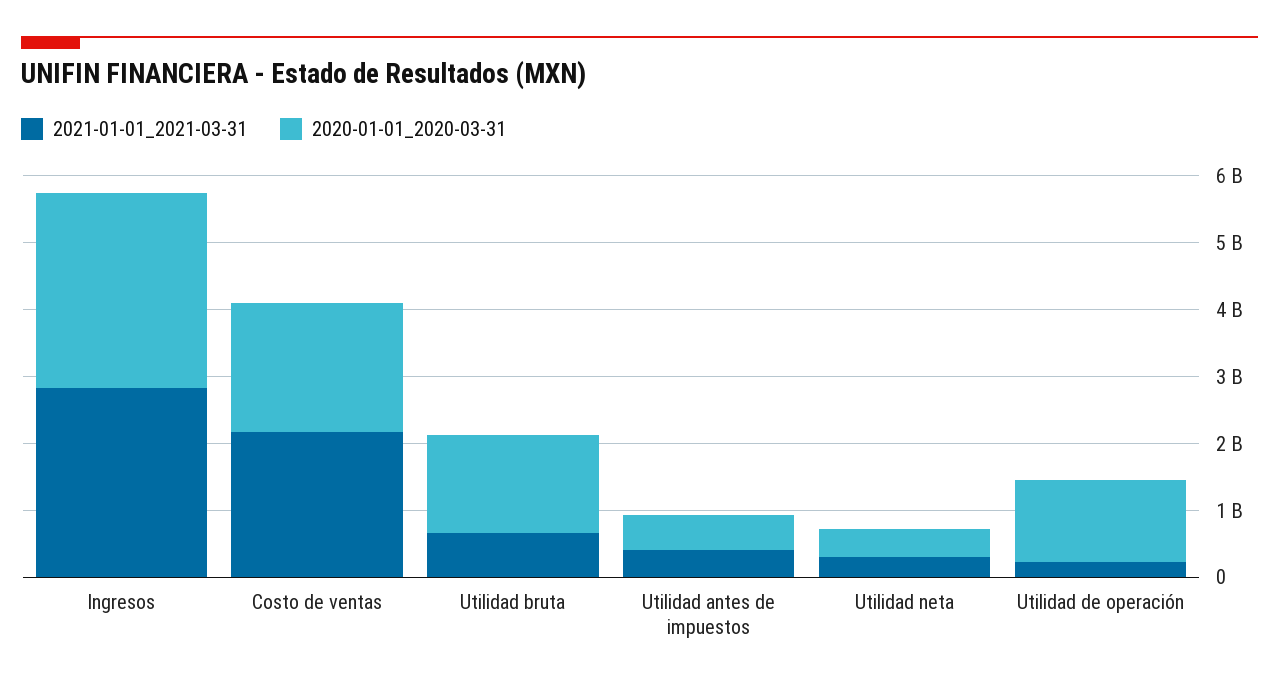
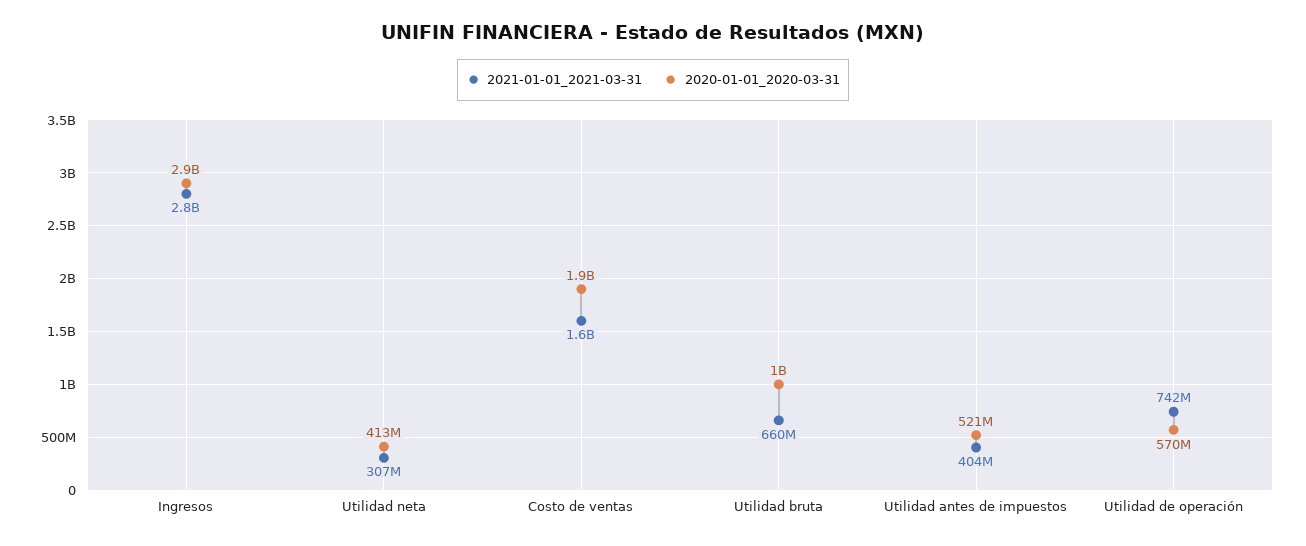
2021-01-01_2021-03-31, Costo de ventas: 2200000000 -> 1600000000
2020-01-01_2020-03-31, Utilidad bruta: 1400000000 -> 1000000000
2021-01-01_2021-03-31, Utilidad de operación: 200000000 -> 742000000
2020-01-01_2020-03-31, Utilidad de operación: 1200000000 -> 570000000

